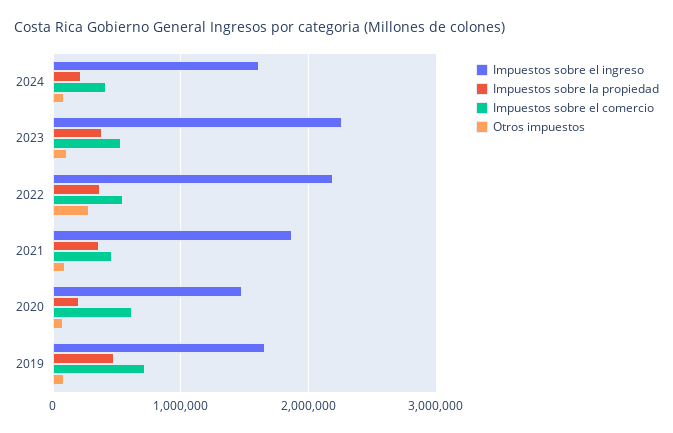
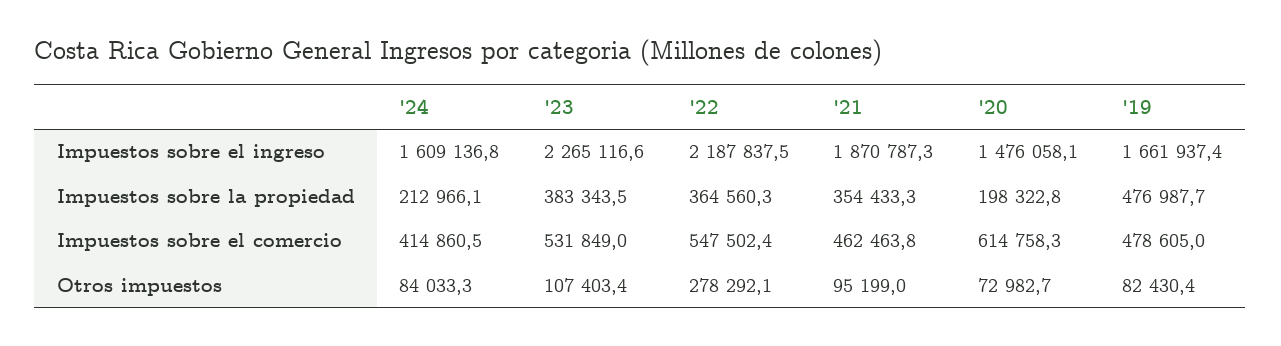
Impuestos sobre el comercio, 2019: 700000 -> 478605

